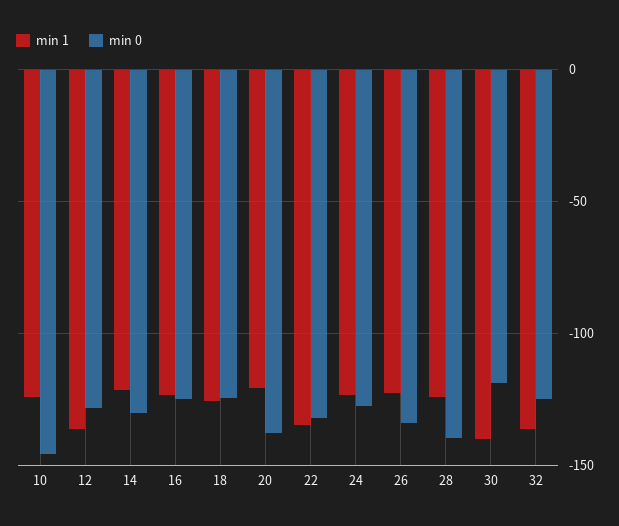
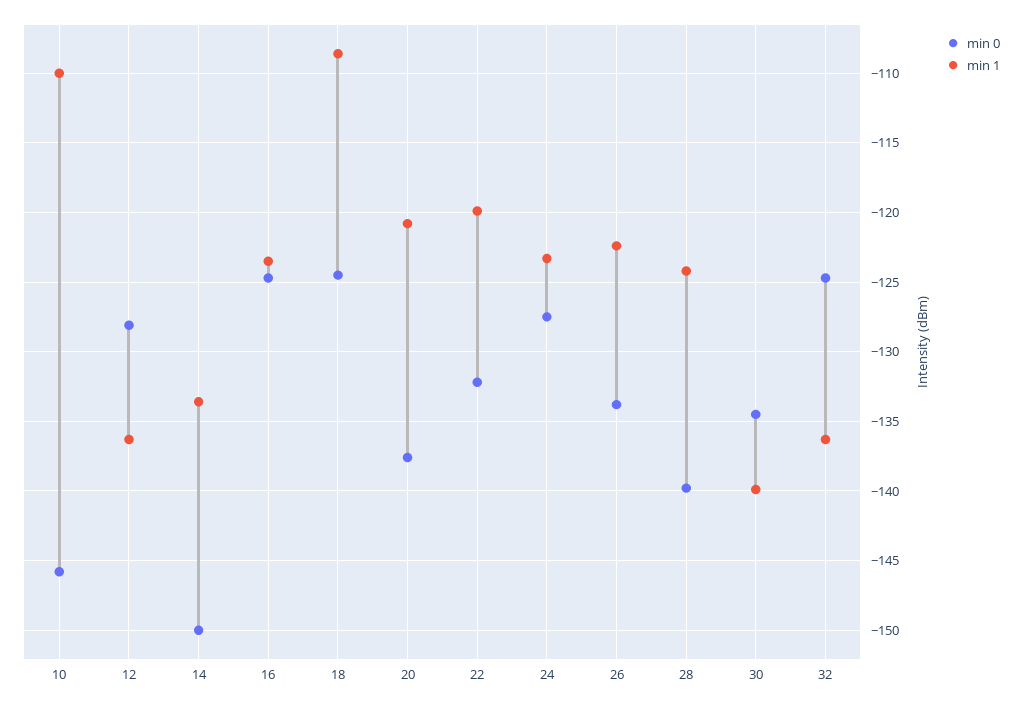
min 1, 10: -125 -> -110
min 1, 14: -120 -> -133.5
min 0, 14: -130 -> -150
min 1, 18: -125 -> -108.5
min 1, 22: -135 -> -120
min 0, 30: -120 -> -134.5

